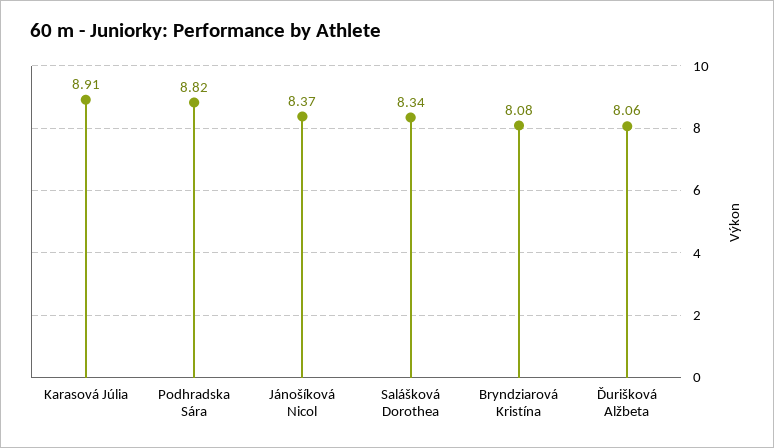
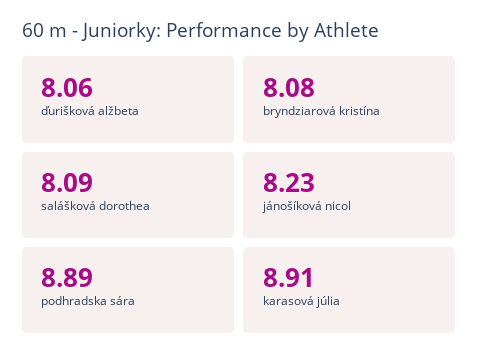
Podhradska Sára: 8.82 -> 8.89
Jánošíková Nicol: 8.37 -> 8.23
Salášková Dorothea: 8.34 -> 8.09

